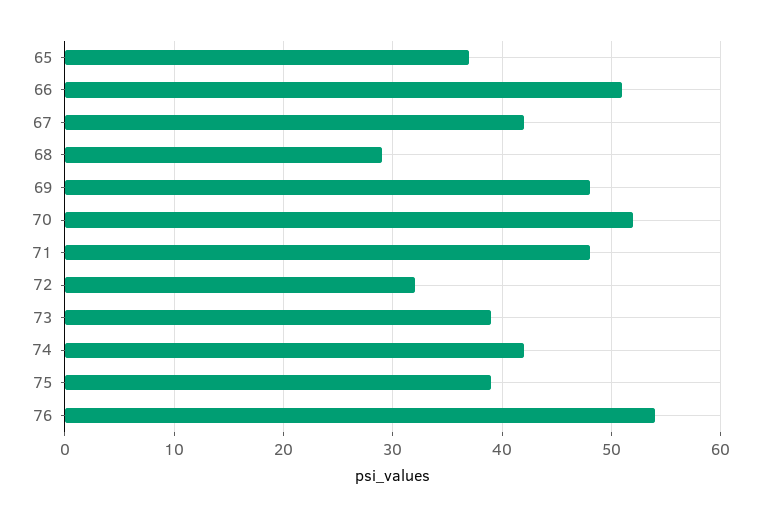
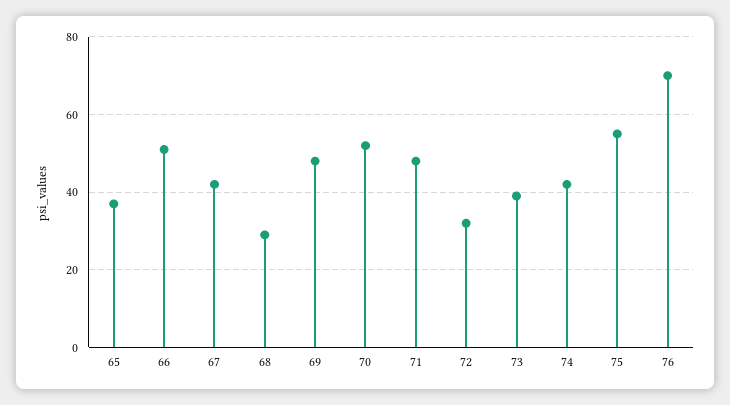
75: 39 -> 55
76: 54 -> 70

